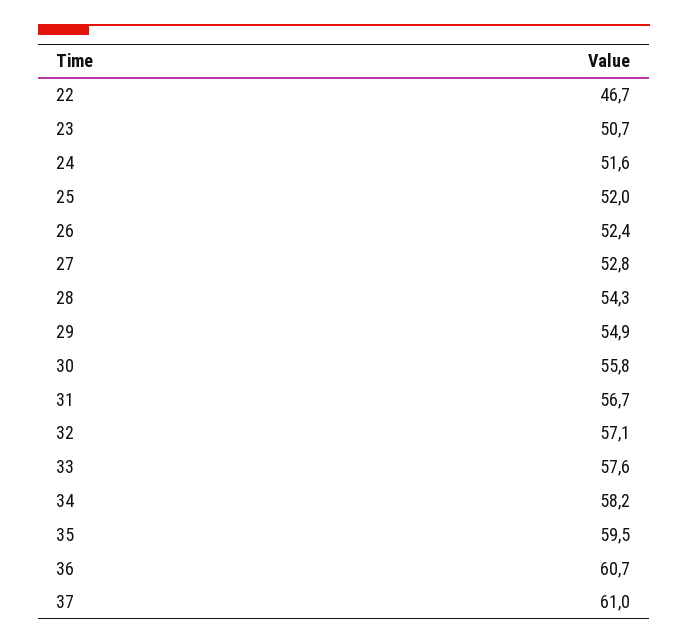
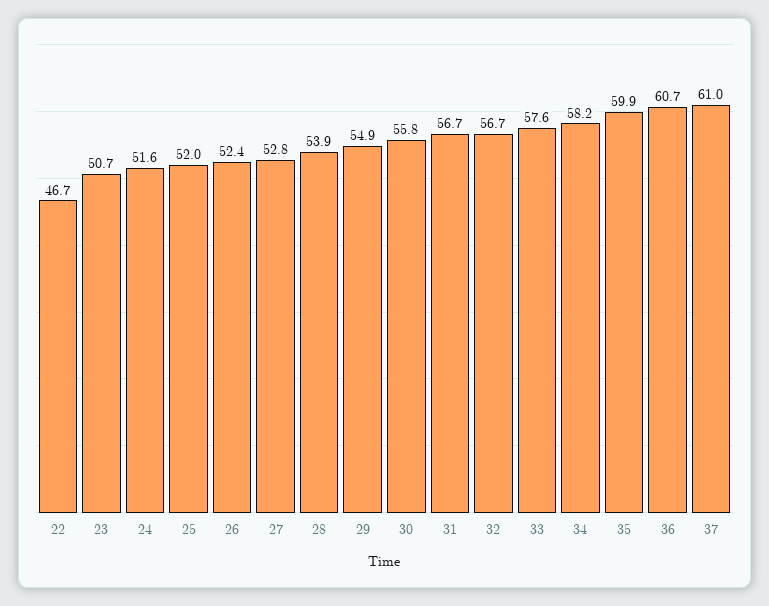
28: 54.3 -> 53.9
32: 57.1 -> 56.7
35: 59.5 -> 59.9

